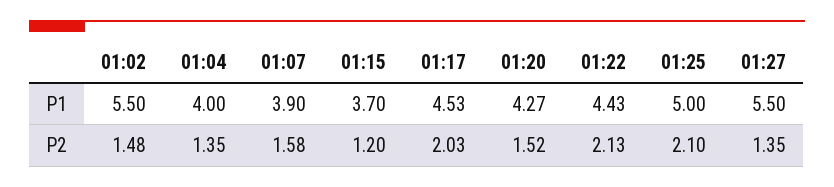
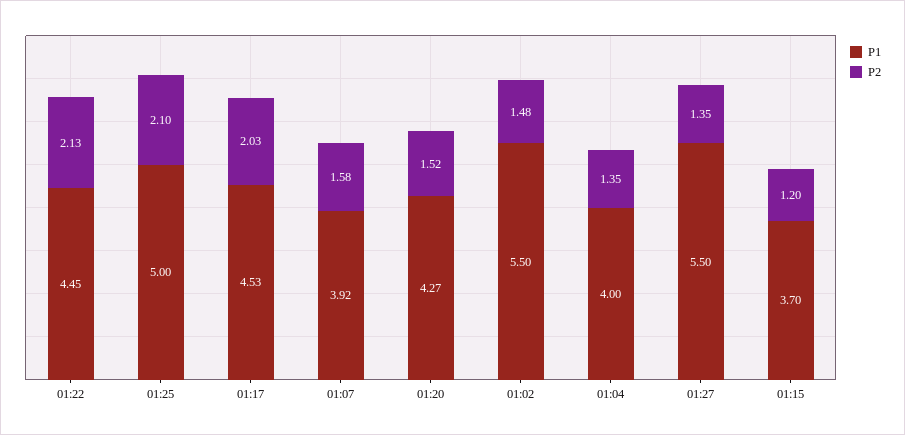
P1, 01:07: 3.9 -> 3.92
P1, 01:22: 4.43 -> 4.45

